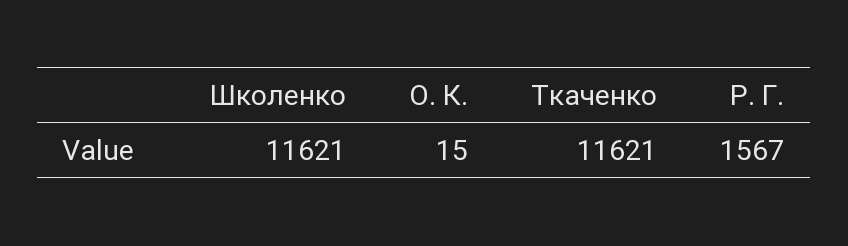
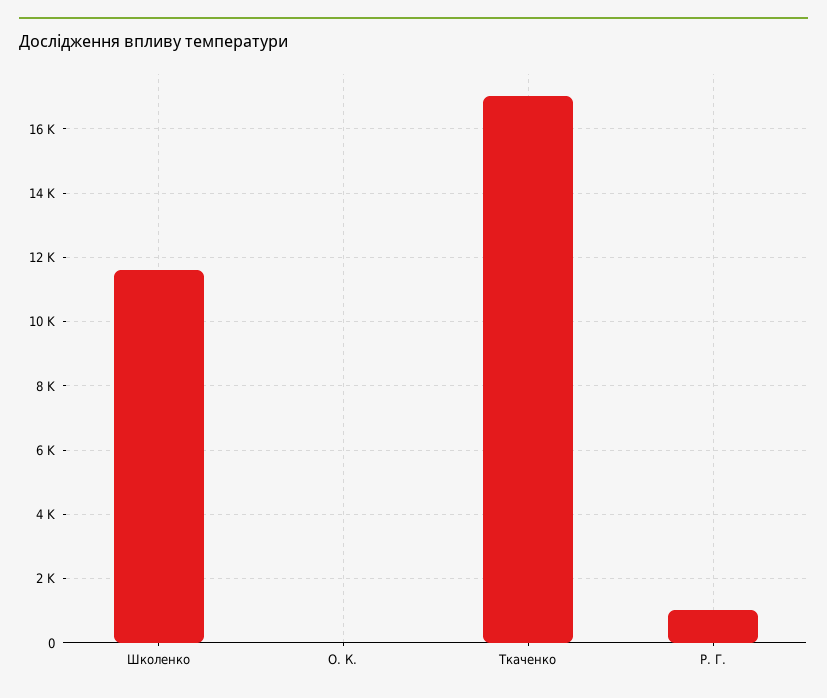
Ткаченко: 11621 -> 17000
Р. Г.: 1567 -> 1000

